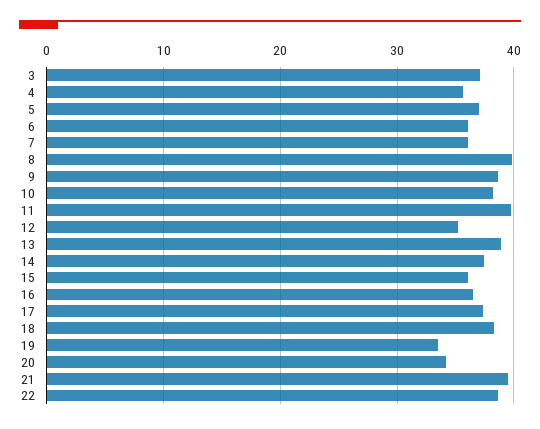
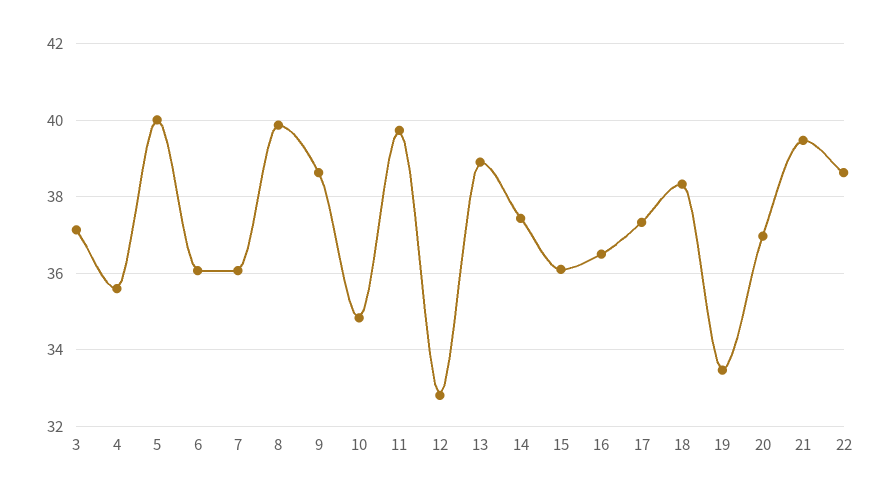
5: 37 -> 40
10: 38 -> 34.8
12: 35 -> 32.8
20: 34 -> 37

